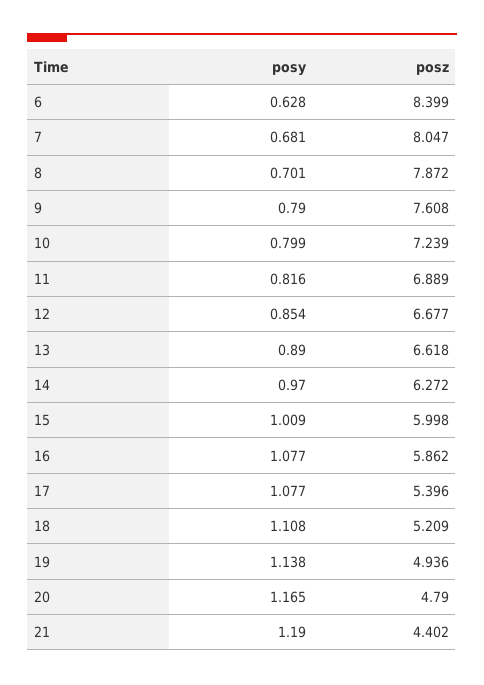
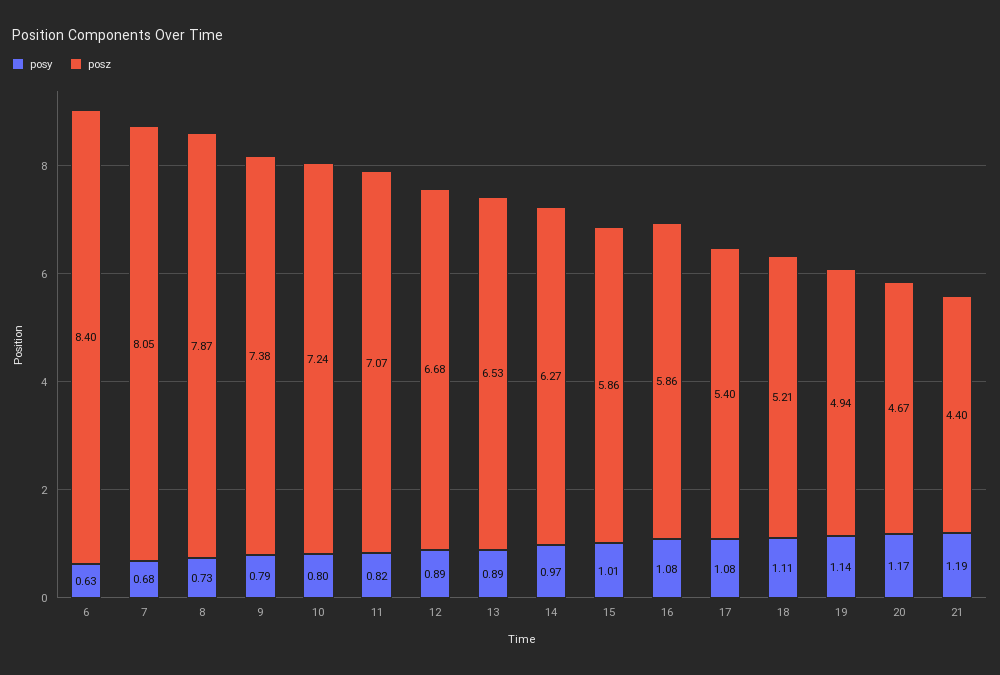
posy, 8: 0.701 -> 0.73
posz, 9: 7.608 -> 7.38
posz, 11: 6.889 -> 7.07
posy, 12: 0.854 -> 0.89
posz, 13: 6.618 -> 6.53
posz, 15: 5.998 -> 5.86
posz, 20: 4.79 -> 4.67

